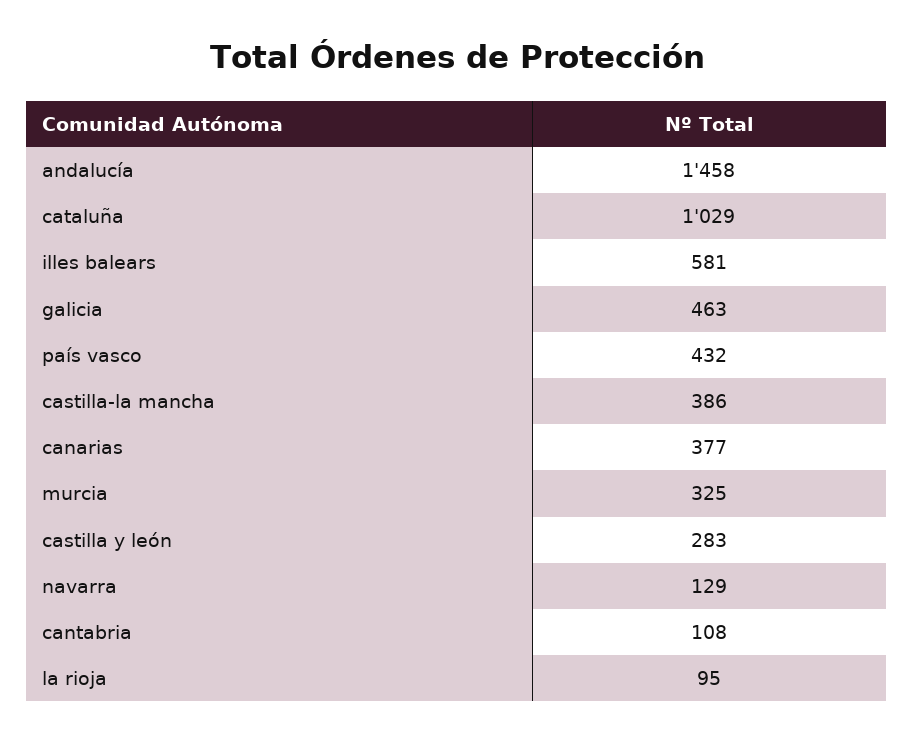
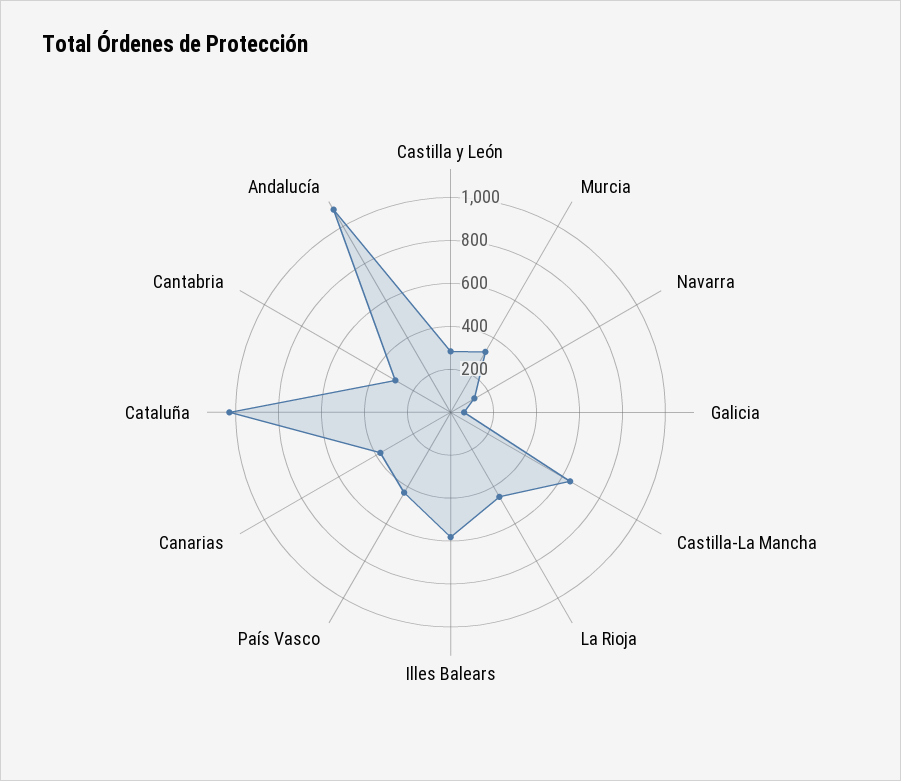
andalucía: 1458 -> 1100
galicia: 463 -> 50
castilla-la mancha: 386 -> 650
cantabria: 108 -> 300
la rioja: 95 -> 450

